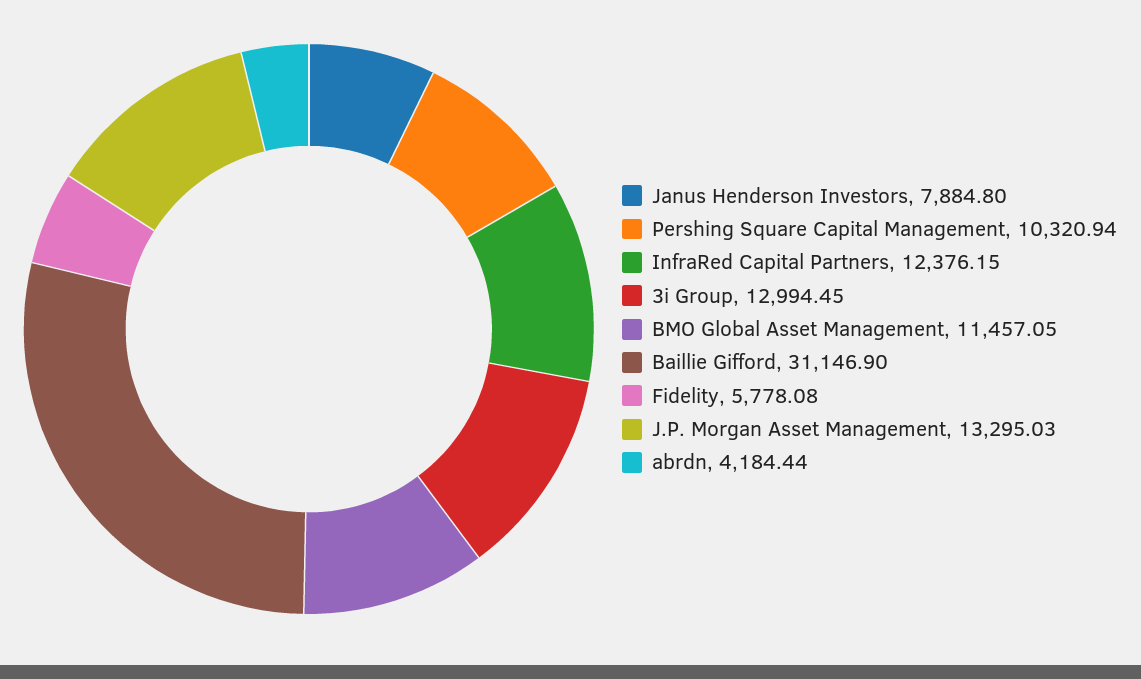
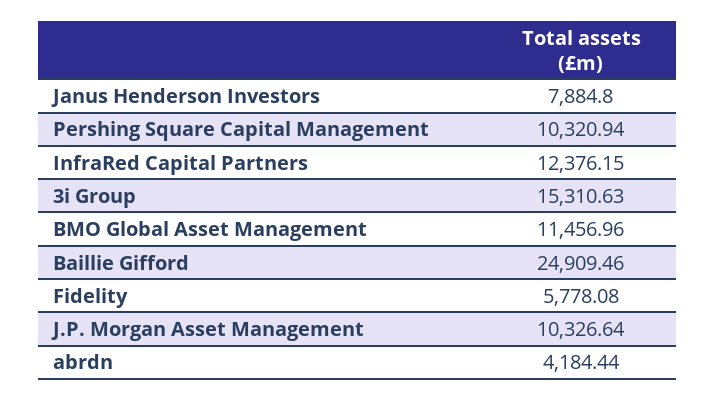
3i Group: 12994.45 -> 15310.63
BMO Global Asset Management: 11457.05 -> 11456.96
Baillie Gifford: 31146.9 -> 24909.46
J.P. Morgan Asset Management: 13295.03 -> 10326.64

